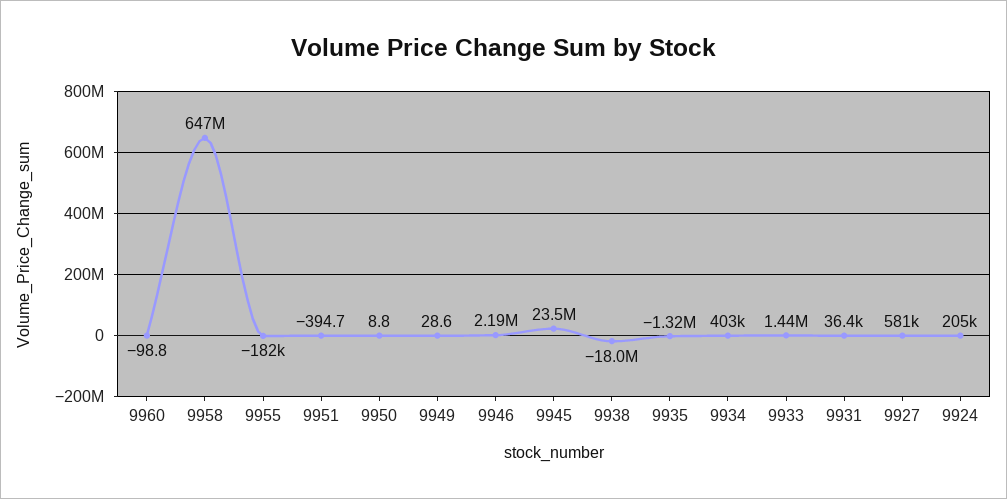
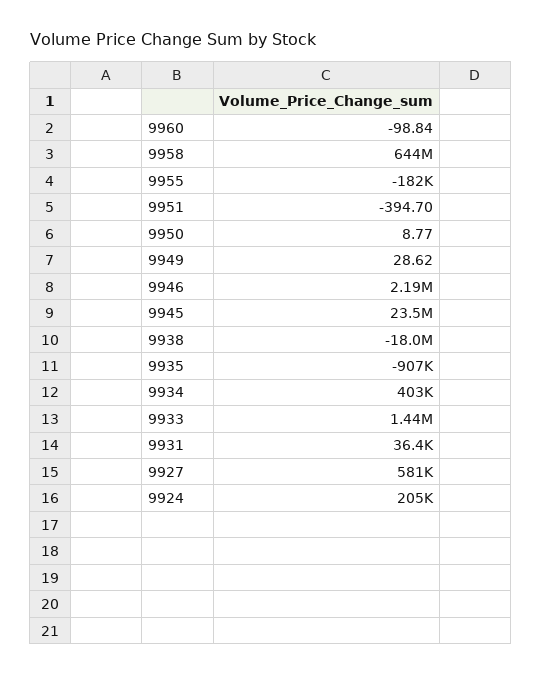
9958: 647000000 -> 644000000
9935: -1320000 -> -907000

